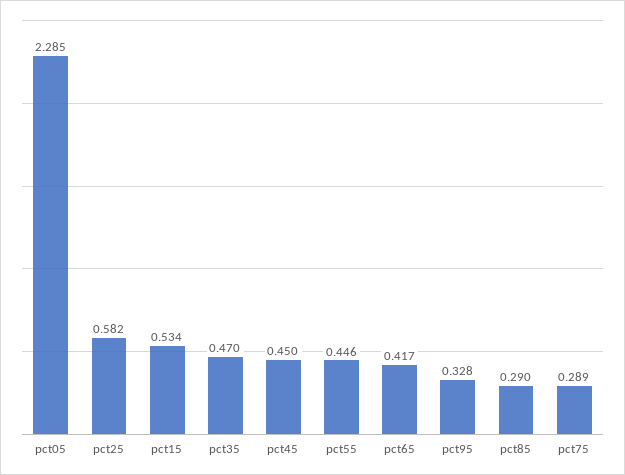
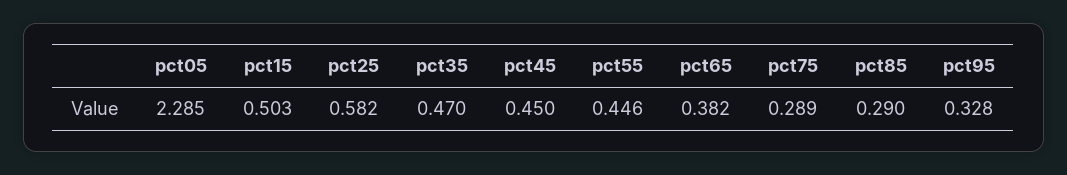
pct15: 0.534 -> 0.503
pct65: 0.417 -> 0.382

